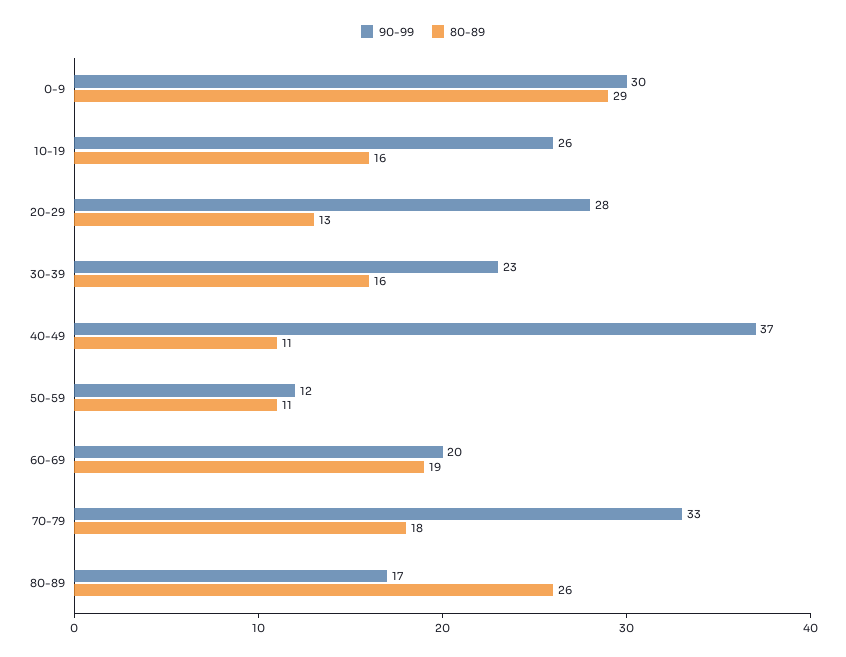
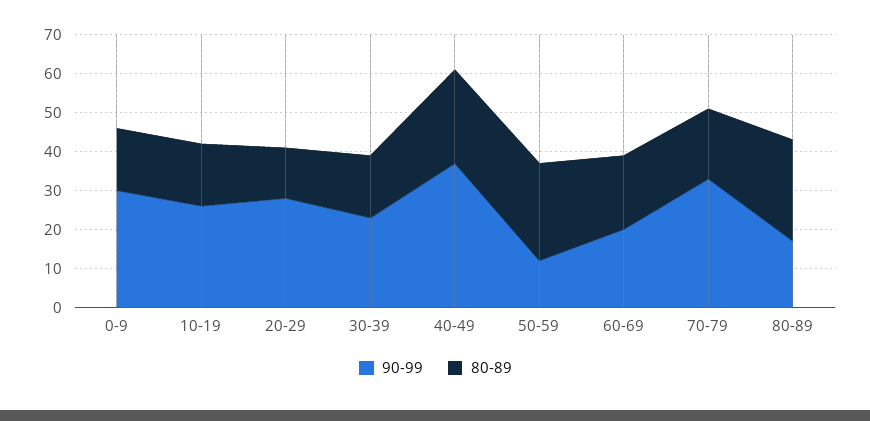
80-89, 0-9: 29 -> 15
80-89, 40-49: 11 -> 25
80-89, 50-59: 11 -> 25

